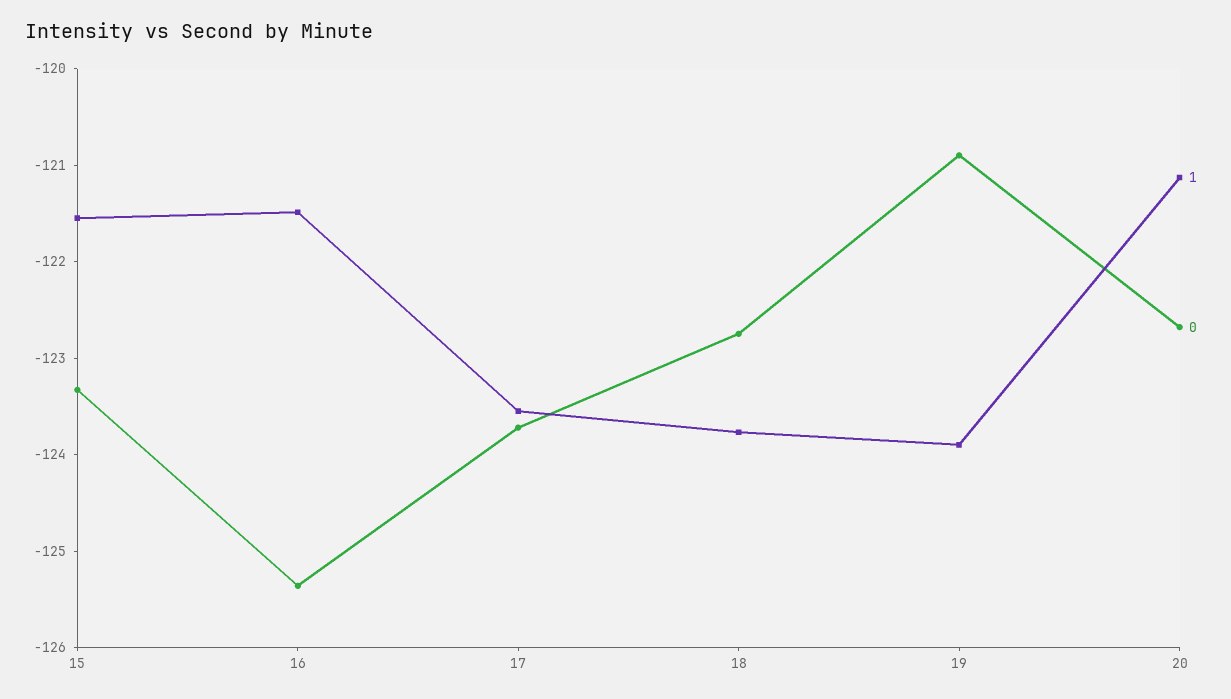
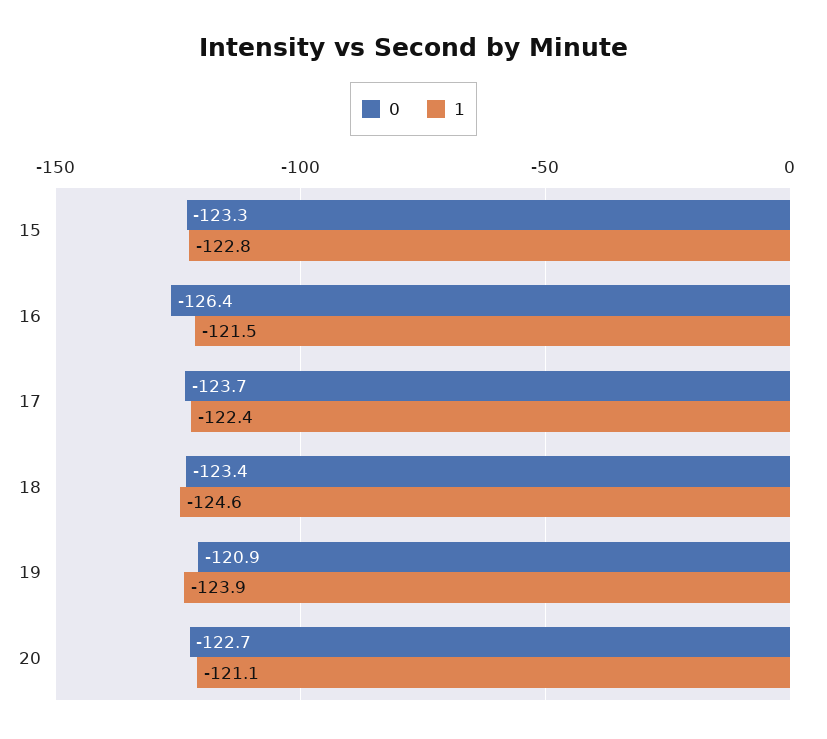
1, 15: -121.6 -> -122.8
0, 16: -125.4 -> -126.4
1, 17: -123.6 -> -122.4
1, 18: -123.8 -> -124.6
0, 18: -122.8 -> -123.4

